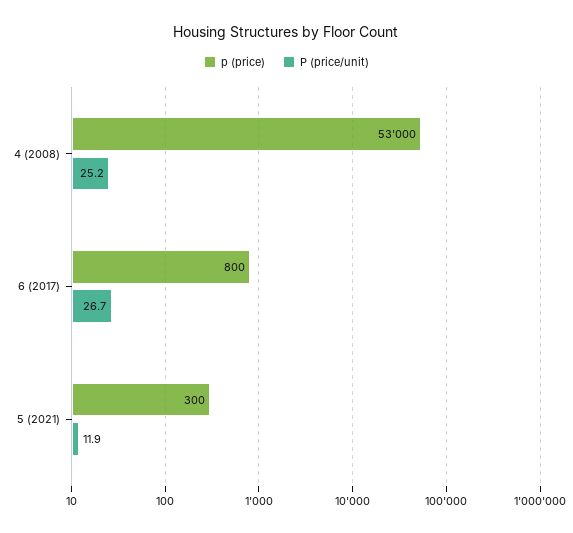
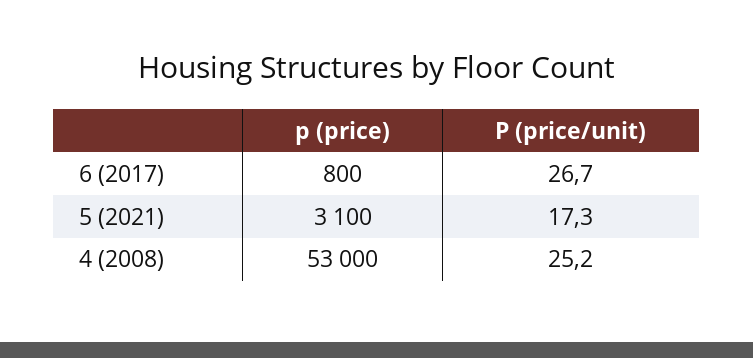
p (price), 5 (2021): 300 -> 3100
P (price/unit), 5 (2021): 11.9 -> 17.3

